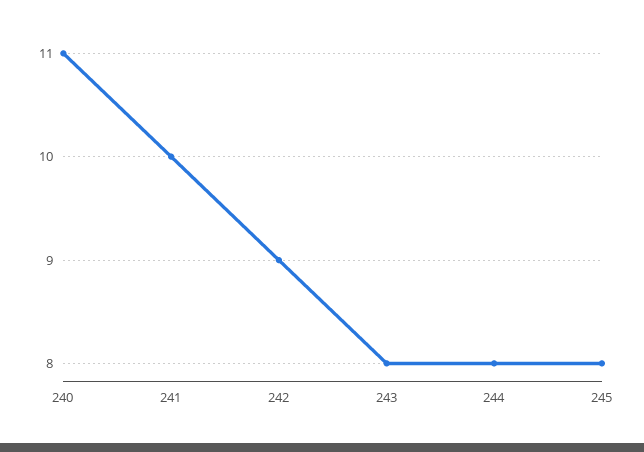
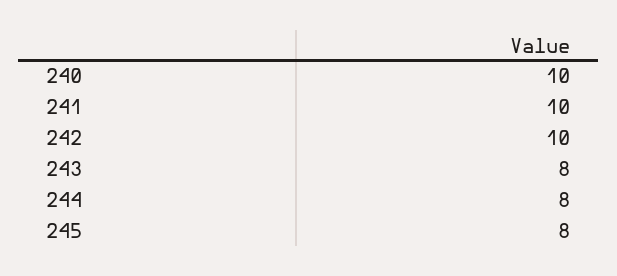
240: 11 -> 10
242: 9 -> 10

